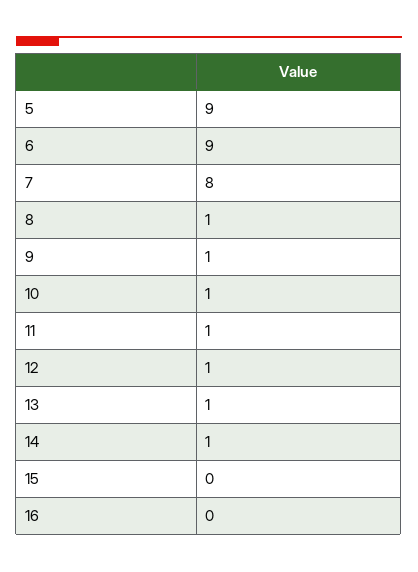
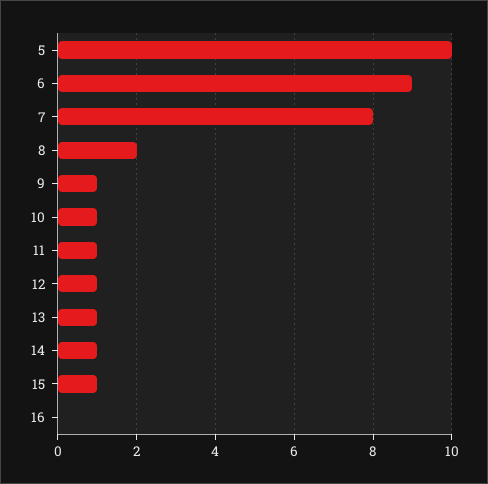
5: 9 -> 10
8: 1 -> 2
15: 0 -> 1

